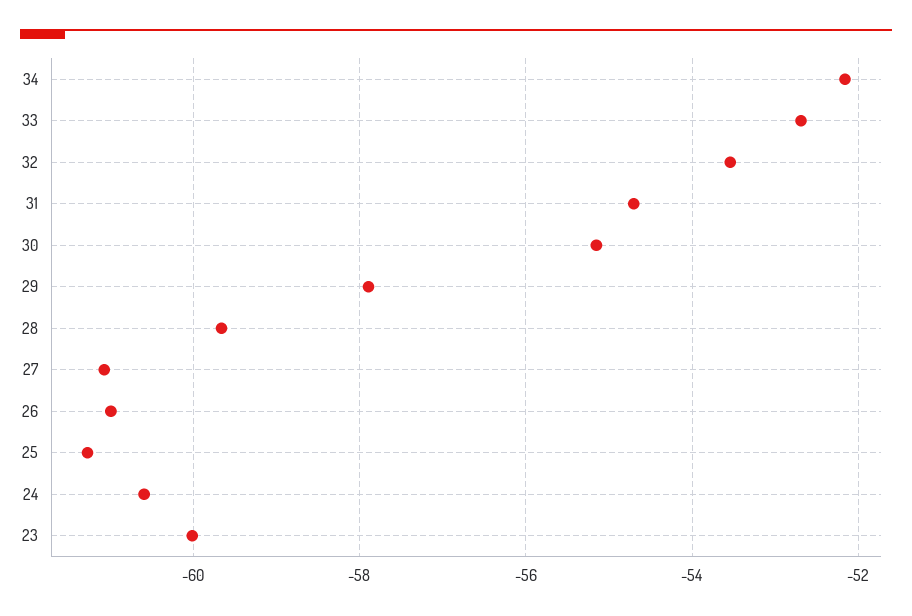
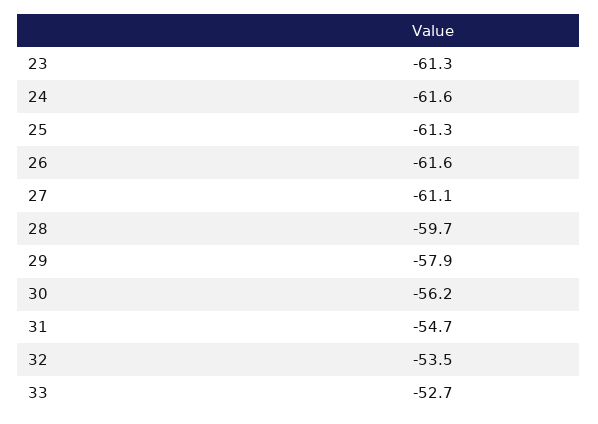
34: -52.2 -> none
30: -55.2 -> -56.2
26: -61 -> -61.6
24: -60.6 -> -61.6
23: -60 -> -61.3

